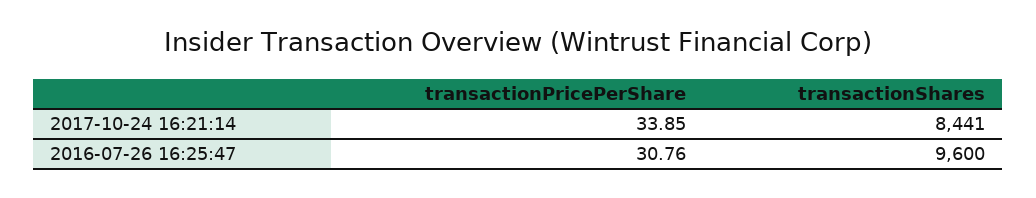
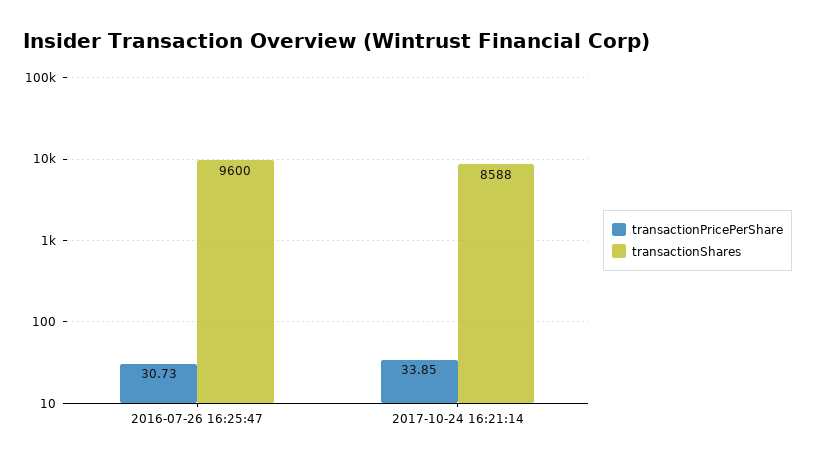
transactionShares, 2017-10-24 16:21:14: 8441 -> 8588
transactionPricePerShare, 2016-07-26 16:25:47: 30.76 -> 30.73

